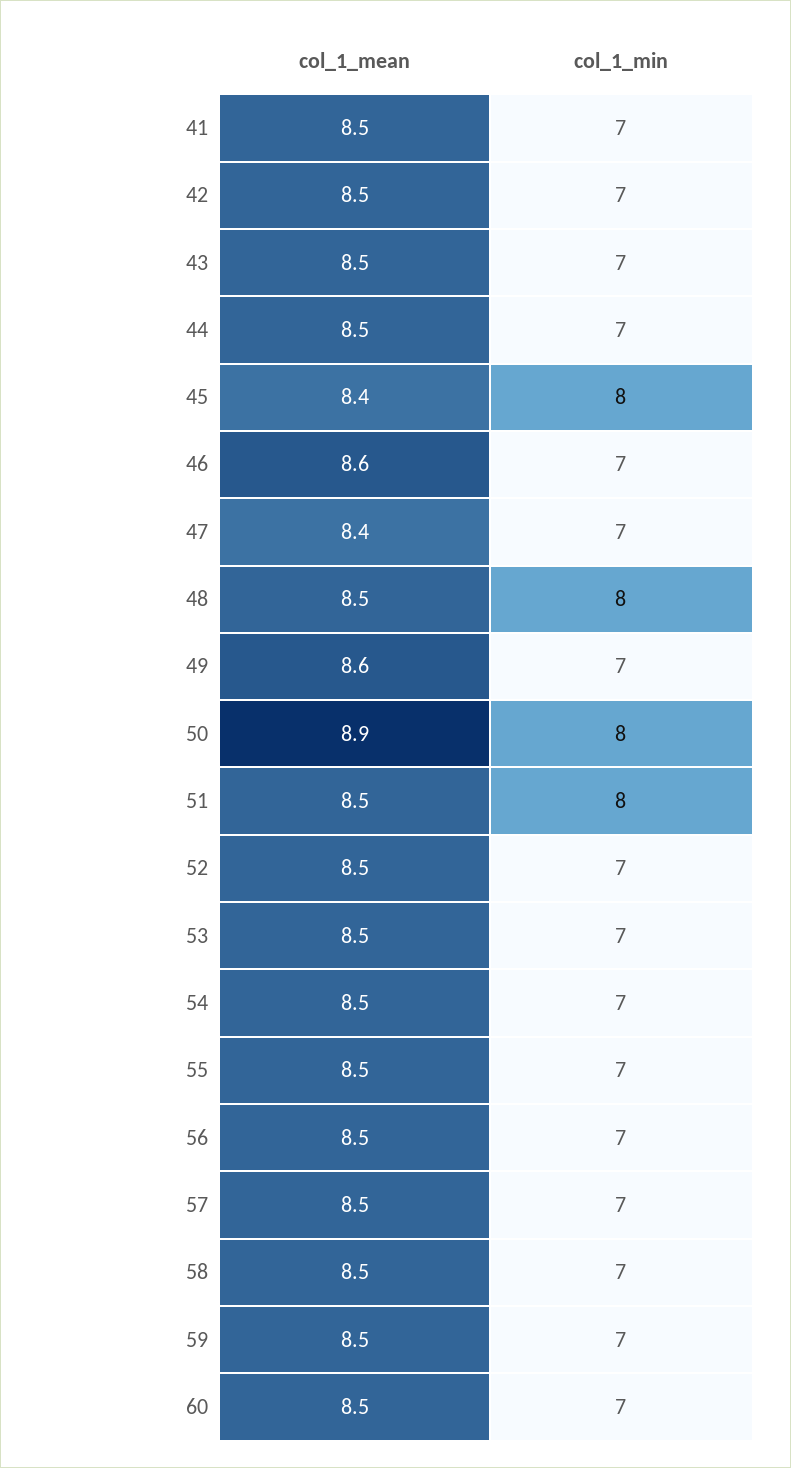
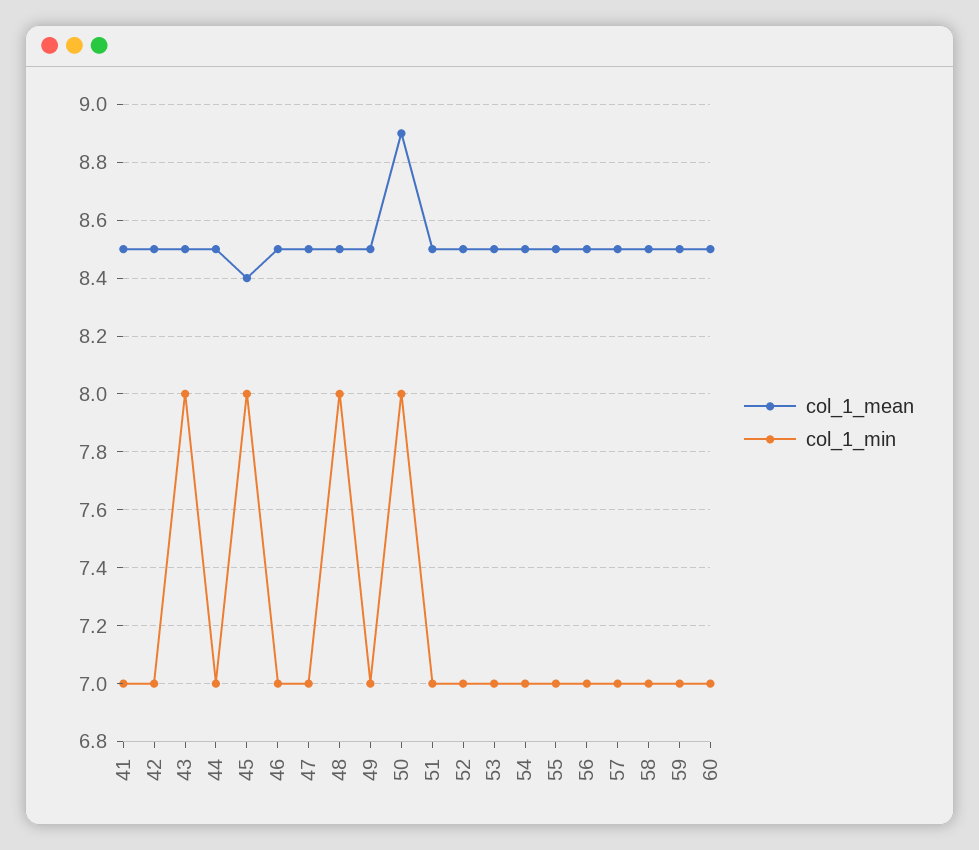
col_1_min, 43: 7 -> 8
col_1_mean, 46: 8.6 -> 8.5
col_1_mean, 47: 8.4 -> 8.5
col_1_mean, 49: 8.6 -> 8.5
col_1_min, 51: 8 -> 7

